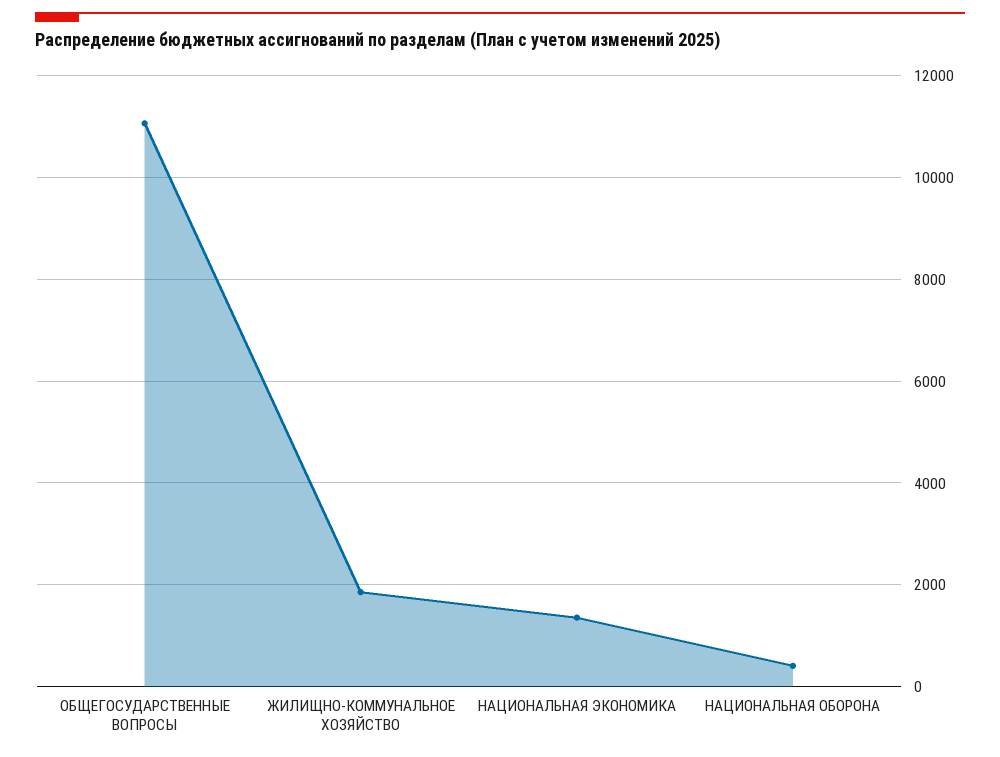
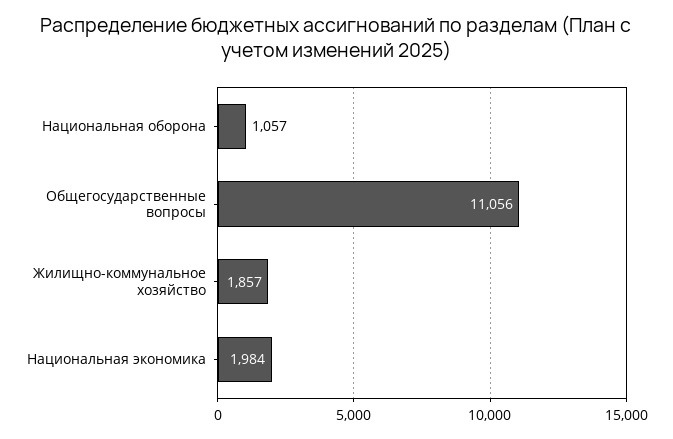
НАЦИОНАЛЬНАЯ ЭКОНОМИКА: 1400 -> 1984
НАЦИОНАЛЬНАЯ ОБОРОНА: 400 -> 1057

